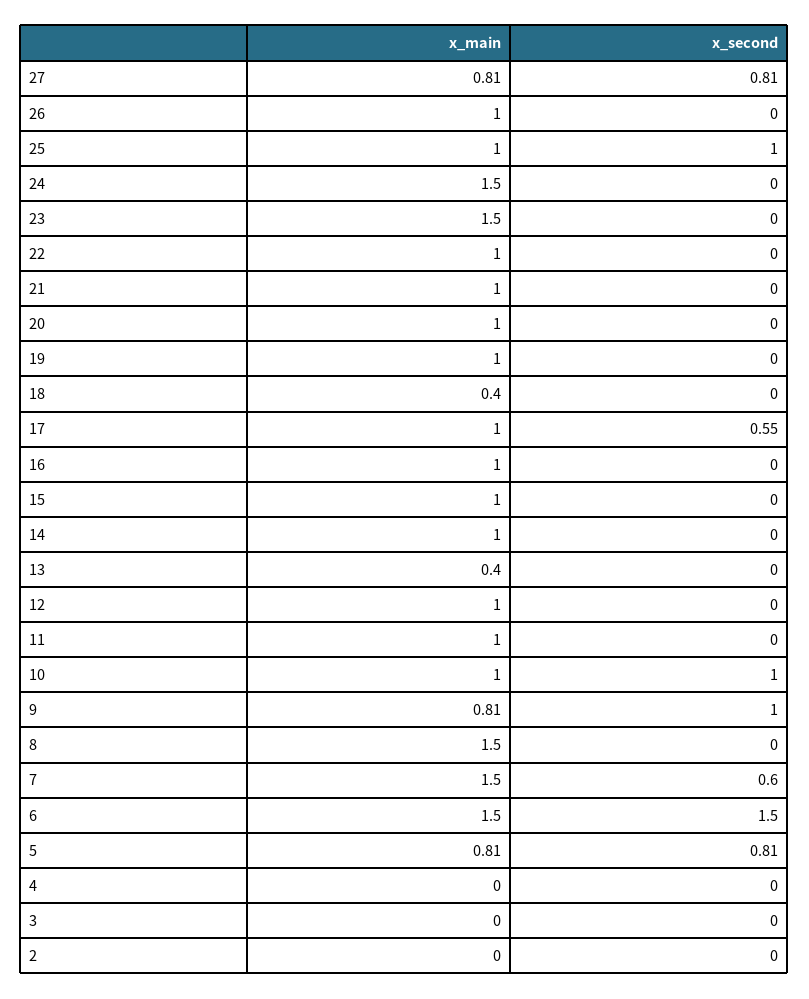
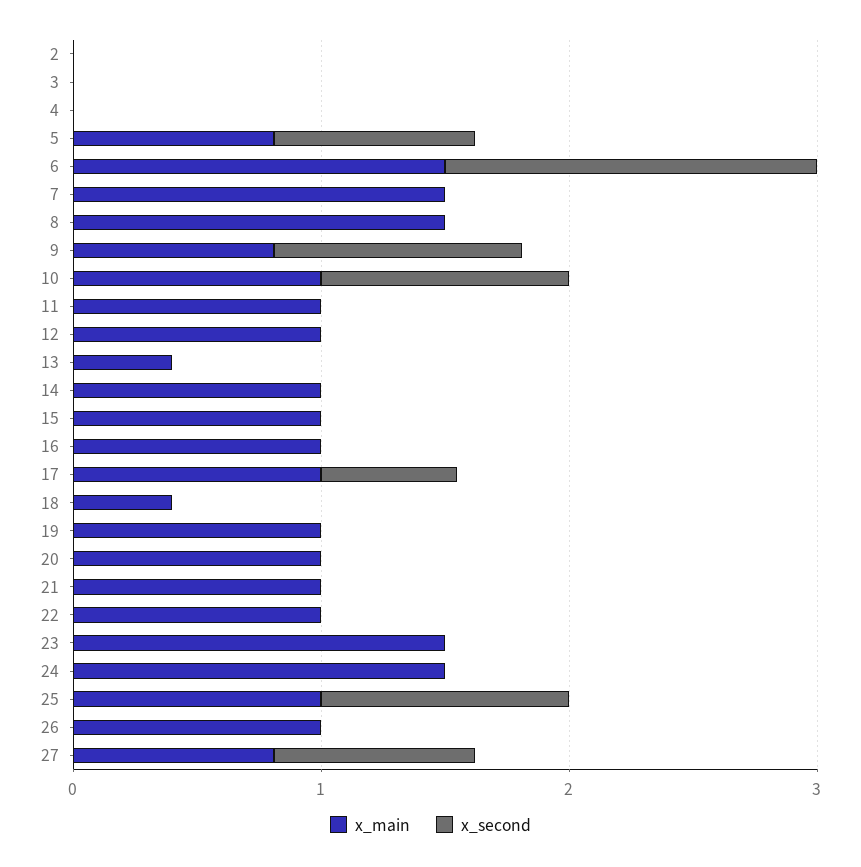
x_second, 7: 0.6 -> 0

